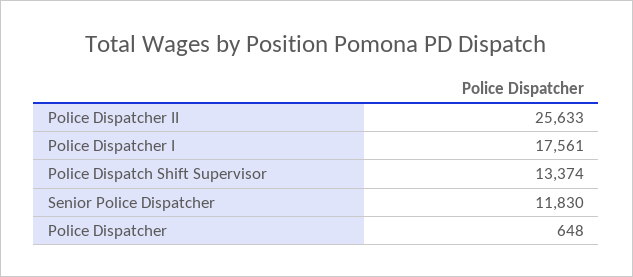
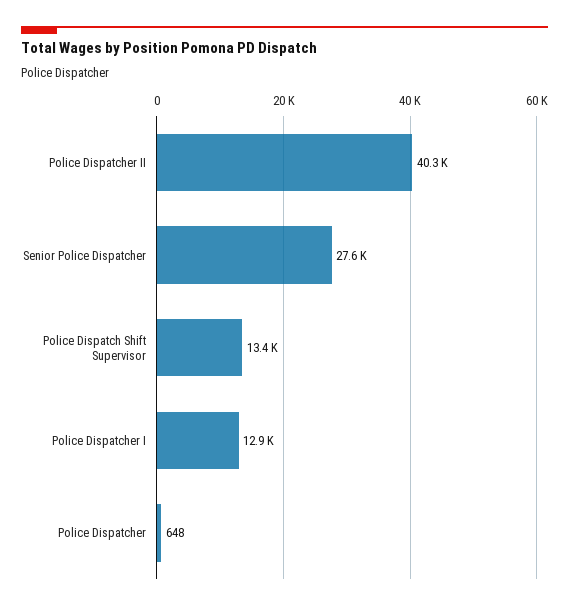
Police Dispatcher II: 25633 -> 40300
Police Dispatcher I: 17561 -> 12900
Senior Police Dispatcher: 11830 -> 27600

